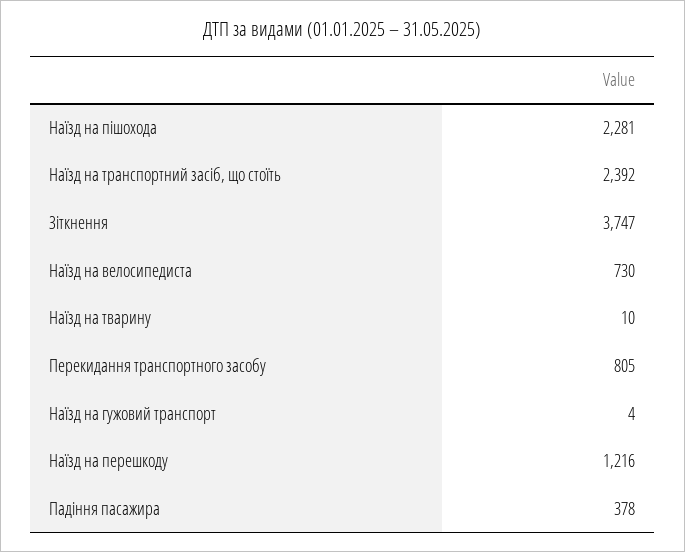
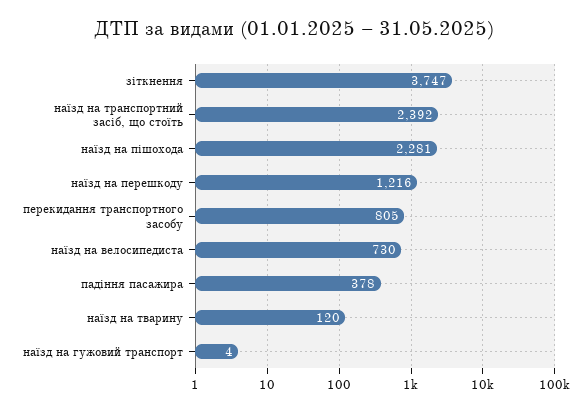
Наїзд на тварину: 10 -> 120

